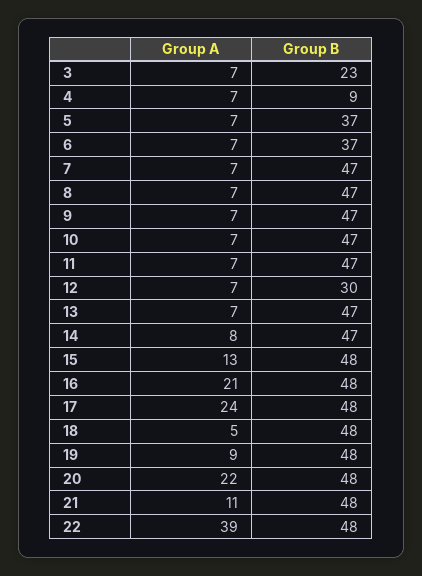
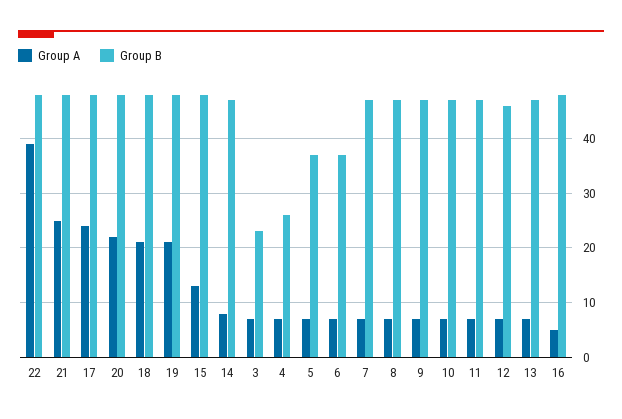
Group B, 4: 9 -> 25
Group B, 12: 30 -> 45
Group A, 16: 21 -> 5
Group A, 18: 5 -> 20
Group A, 19: 9 -> 20
Group A, 21: 11 -> 25

